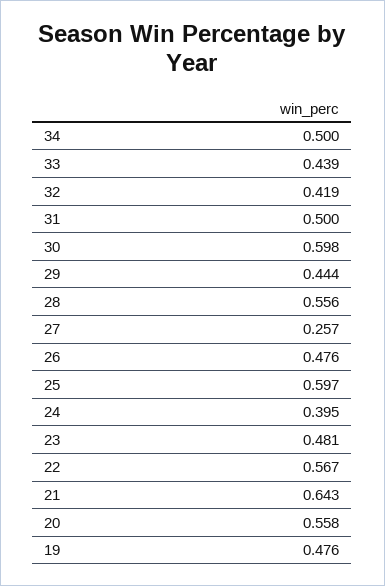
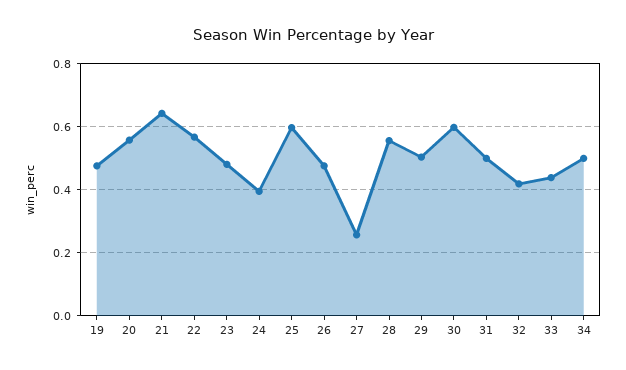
29: 0.444 -> 0.5

